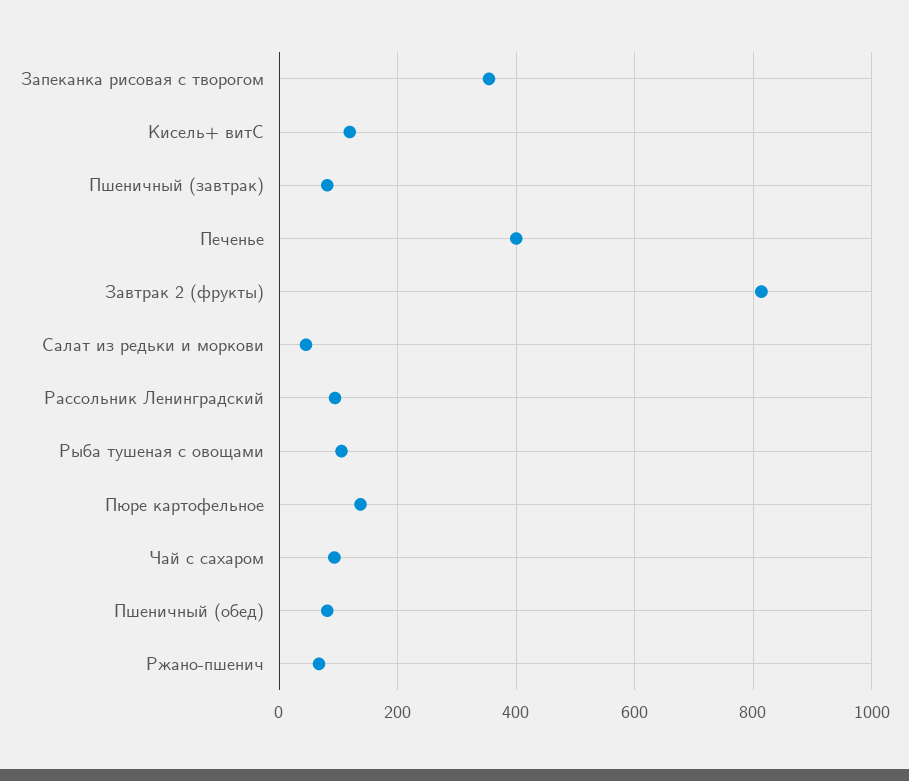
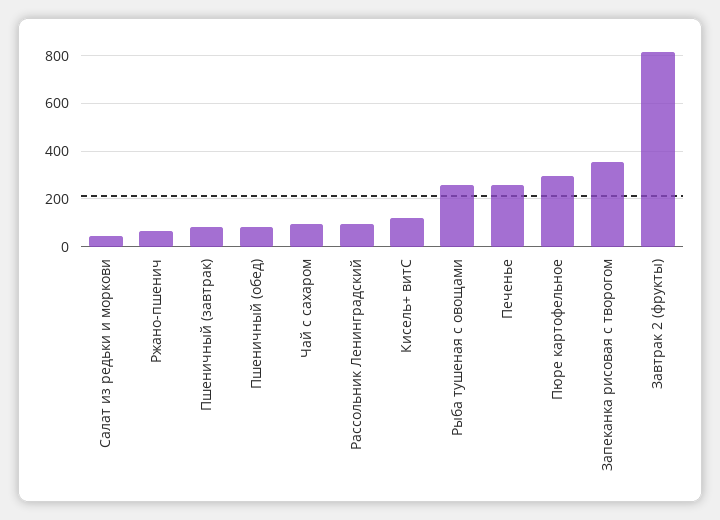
Печенье: 400 -> 250
Рыба тушеная с овощами: 100 -> 250
Пюре картофельное: 140 -> 300

